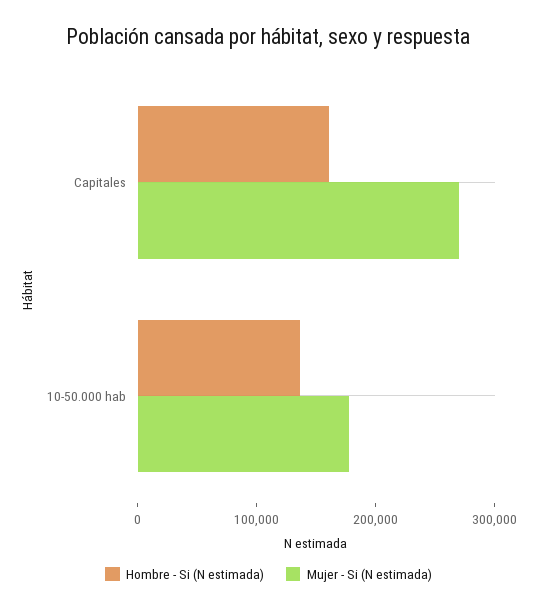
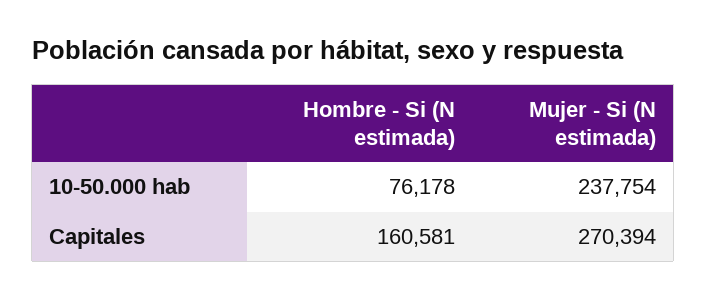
Hombre - Si (N estimada), 10-50.000 hab: 140000 -> 76178
Mujer - Si (N estimada), 10-50.000 hab: 180000 -> 237754

